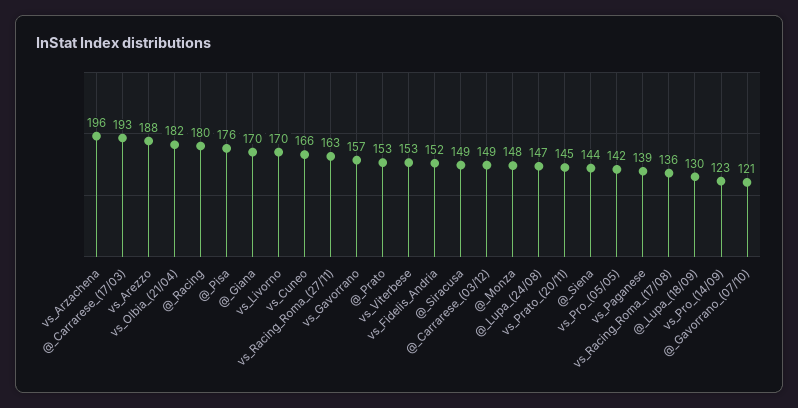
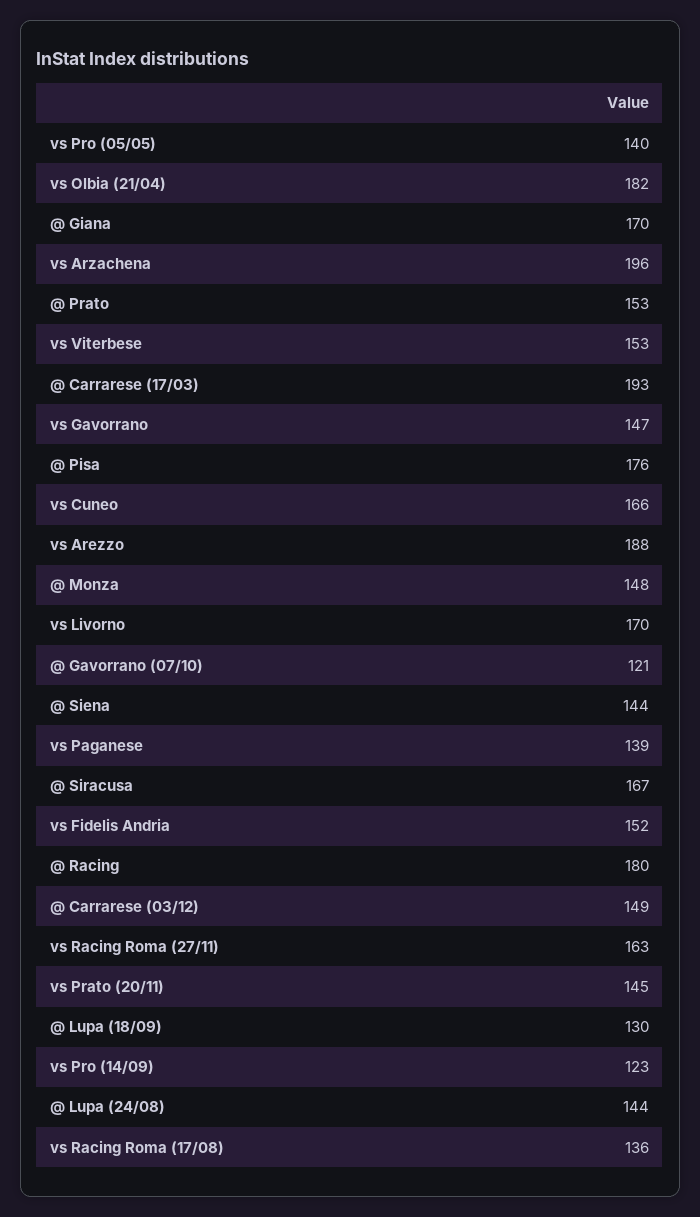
vs_Gavorrano: 157 -> 147
@_Siracusa: 149 -> 167
@_Lupa_(24/08): 147 -> 144
vs_Pro_(05/05): 142 -> 140

